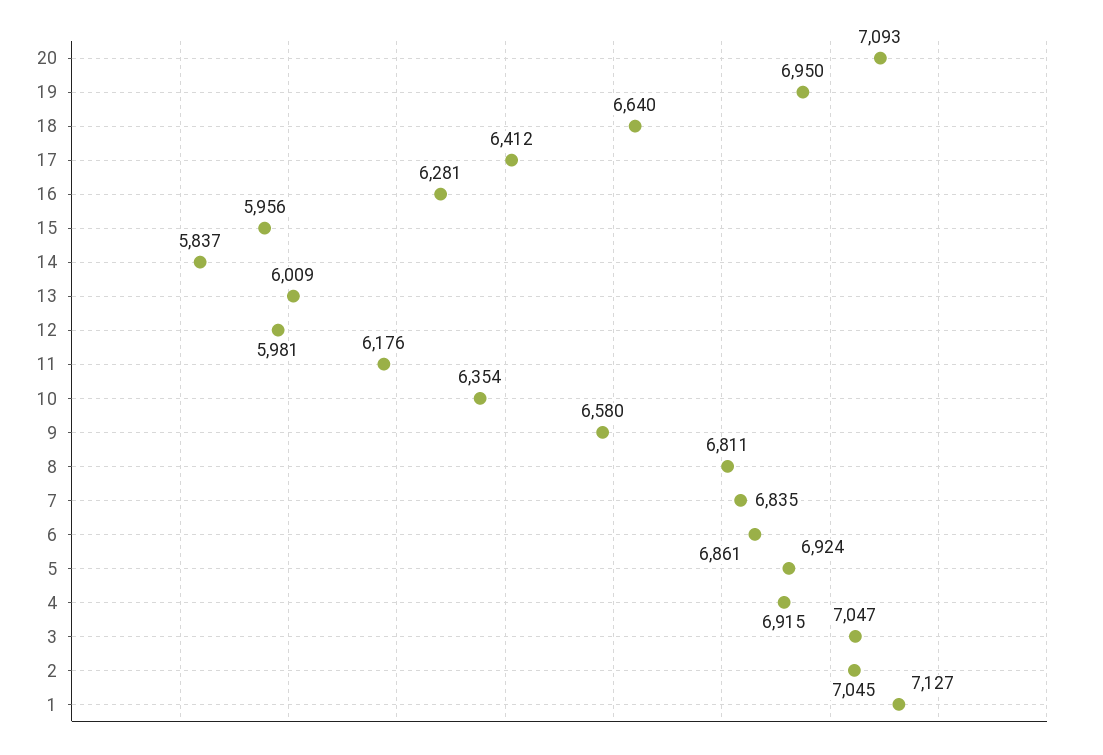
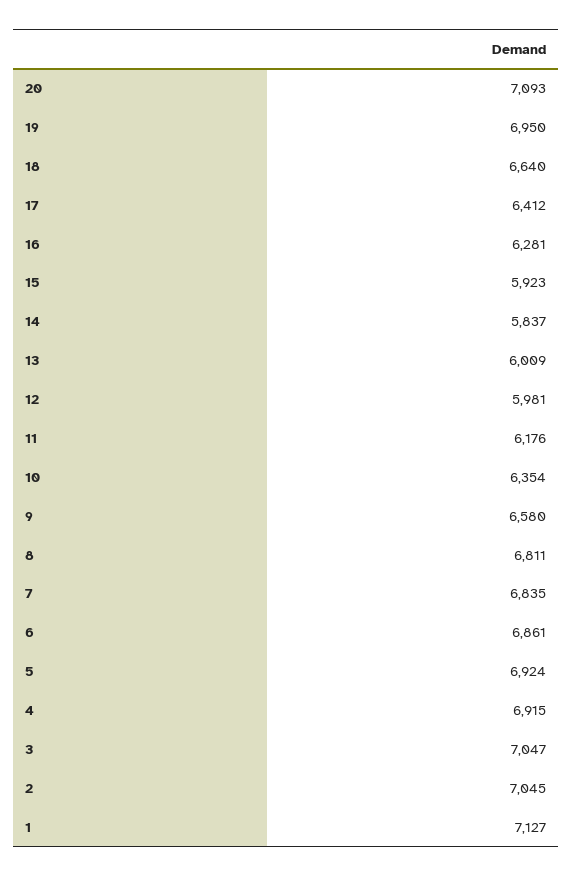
15: 5956 -> 5923

